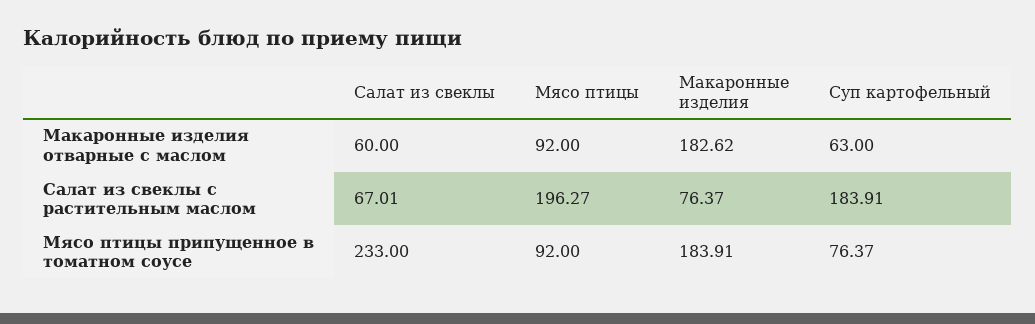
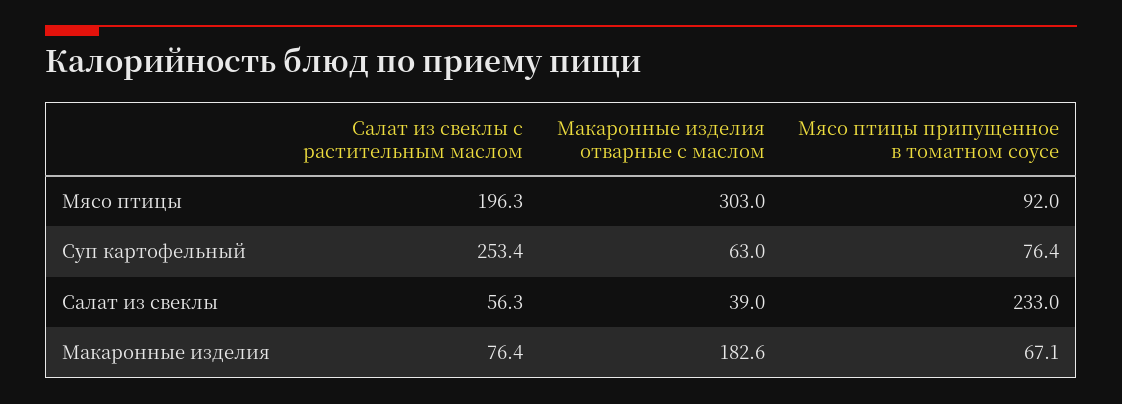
Салат из свеклы, Макаронные изделия отварные с маслом: 60 -> 39
Мясо птицы, Макаронные изделия отварные с маслом: 92 -> 303
Салат из свеклы, Салат из свеклы с растительным маслом: 67.01 -> 56.3
Суп картофельный, Салат из свеклы с растительным маслом: 183.91 -> 253.4
Макаронные изделия, Мясо птицы припущенное в томатном соусе: 183.91 -> 67.1

